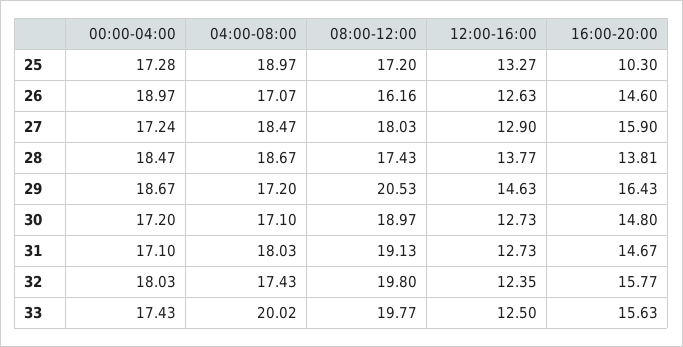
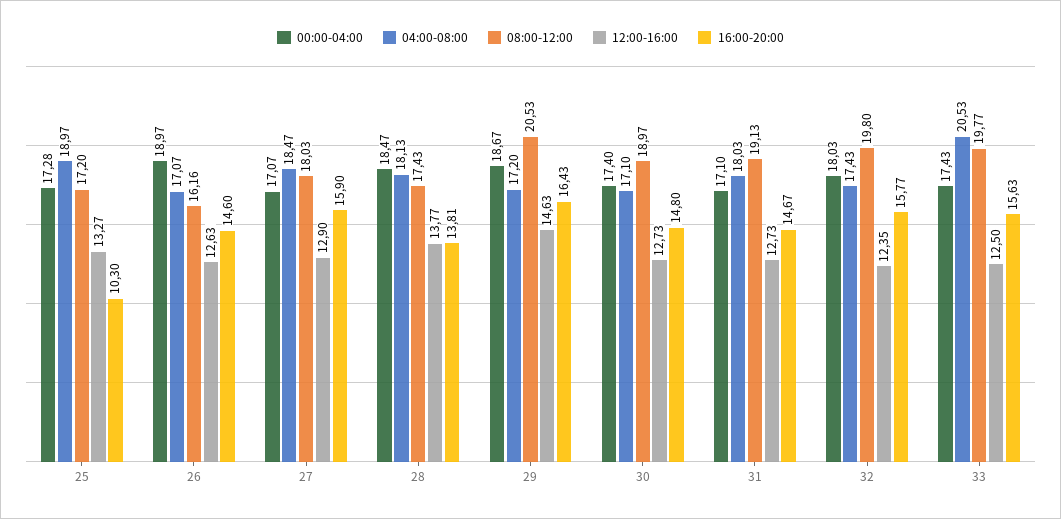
00:00-04:00, 27: 17.24 -> 17.07
04:00-08:00, 28: 18.67 -> 18.13
00:00-04:00, 30: 17.2 -> 17.4
04:00-08:00, 33: 20.02 -> 20.53

